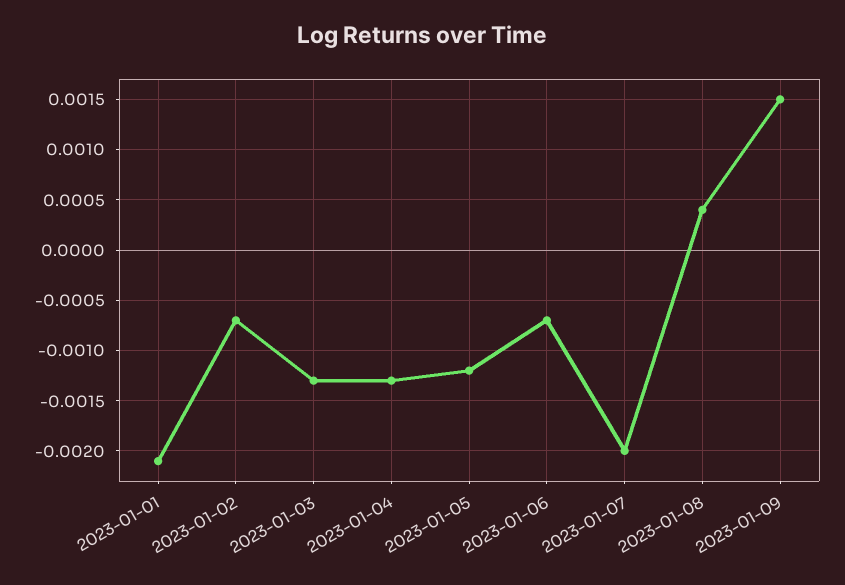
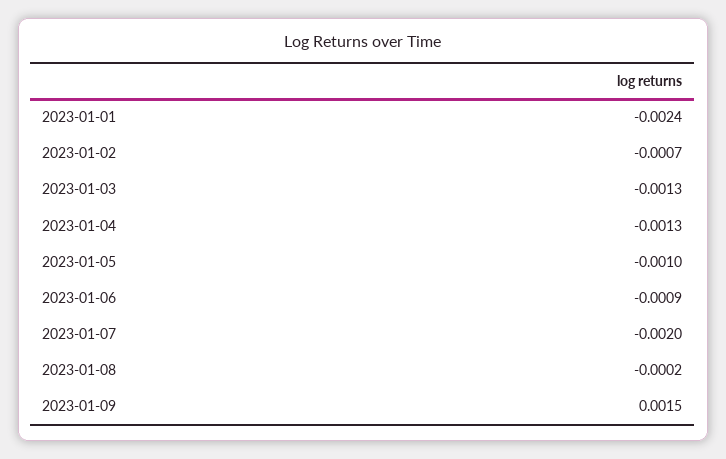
2023-01-01: -0.0021 -> -0.0024
2023-01-05: -0.0012 -> -0.001
2023-01-06: -0.0007 -> -0.0009
2023-01-08: 0.0004 -> -0.0002

